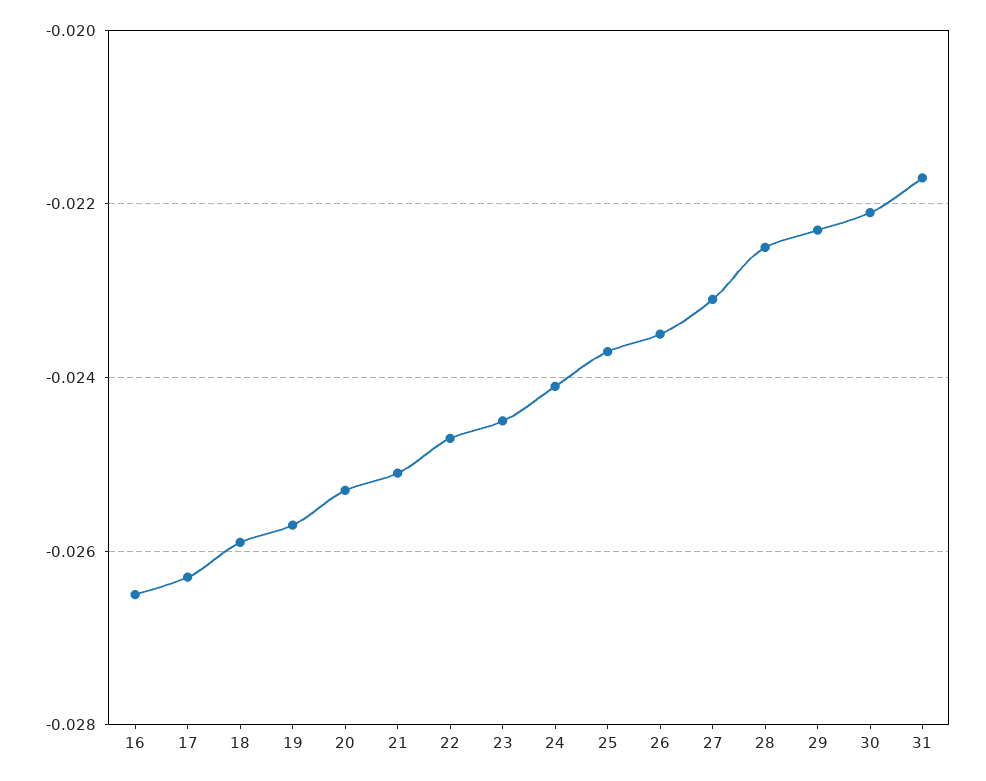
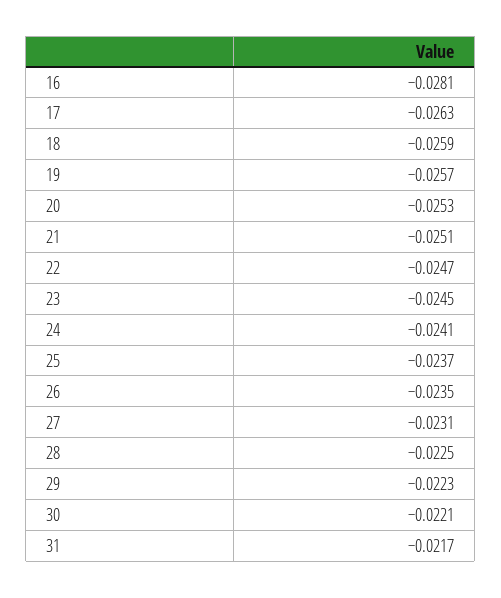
16: -0.0265 -> -0.0281

